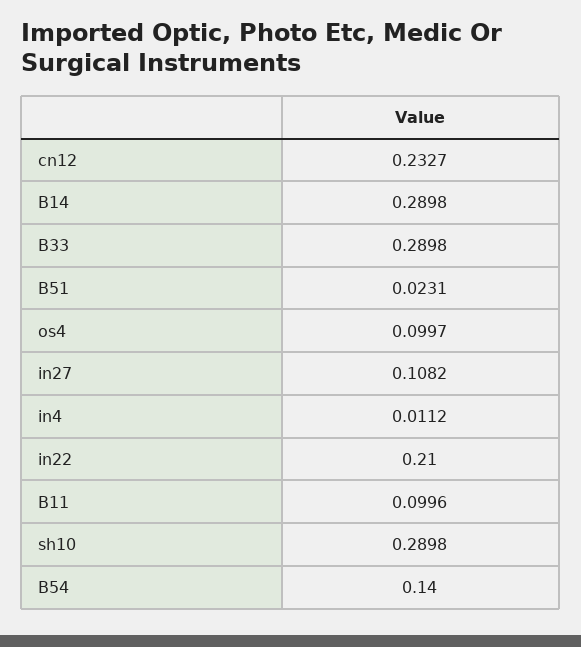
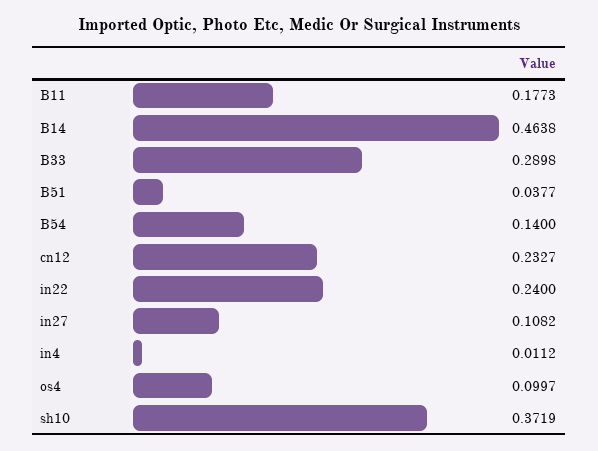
B14: 0.2898 -> 0.4638
B51: 0.0231 -> 0.0377
in22: 0.21 -> 0.24
B11: 0.0996 -> 0.1773
sh10: 0.2898 -> 0.3719

